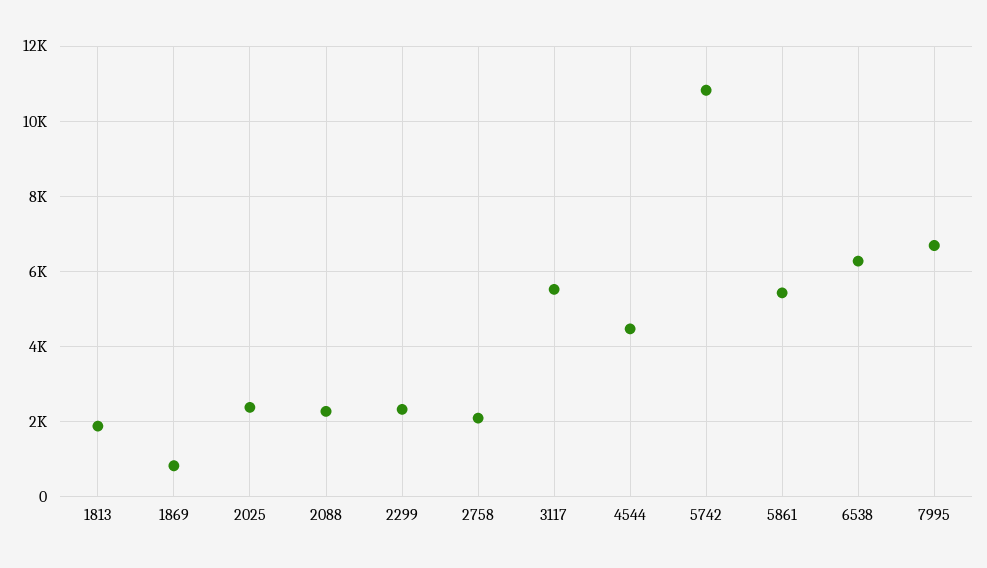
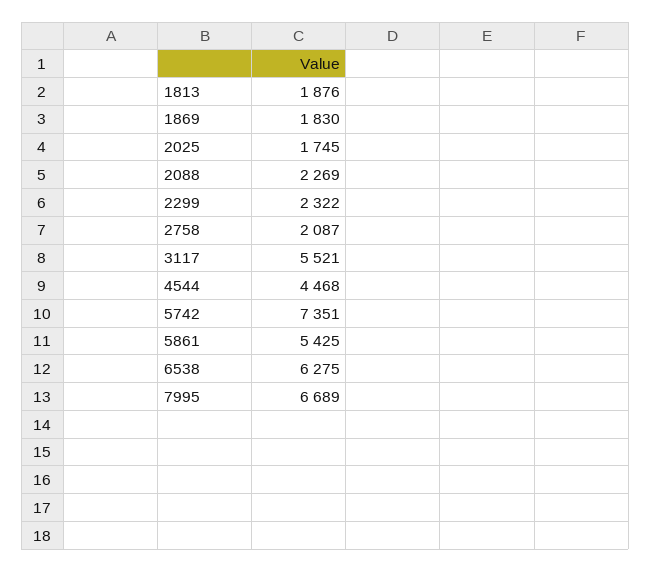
1869: 800 -> 1830
2025: 2400 -> 1745
5742: 10800 -> 7351

